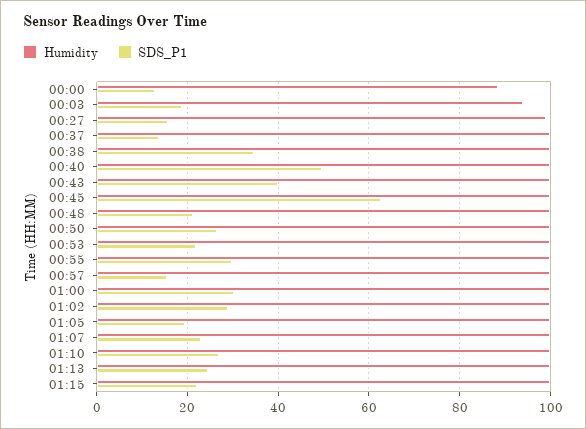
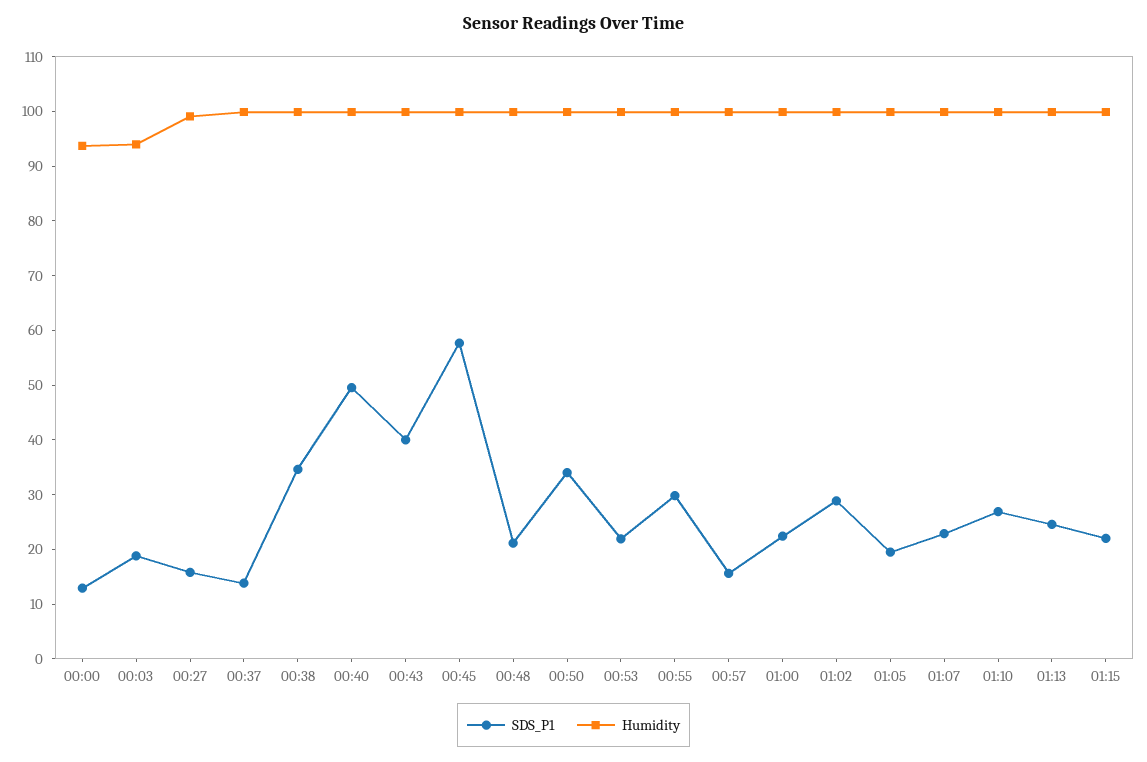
Humidity, 00:00: 88 -> 94
SDS_P1, 00:45: 62 -> 58
SDS_P1, 00:50: 26 -> 34
SDS_P1, 01:00: 30 -> 22

